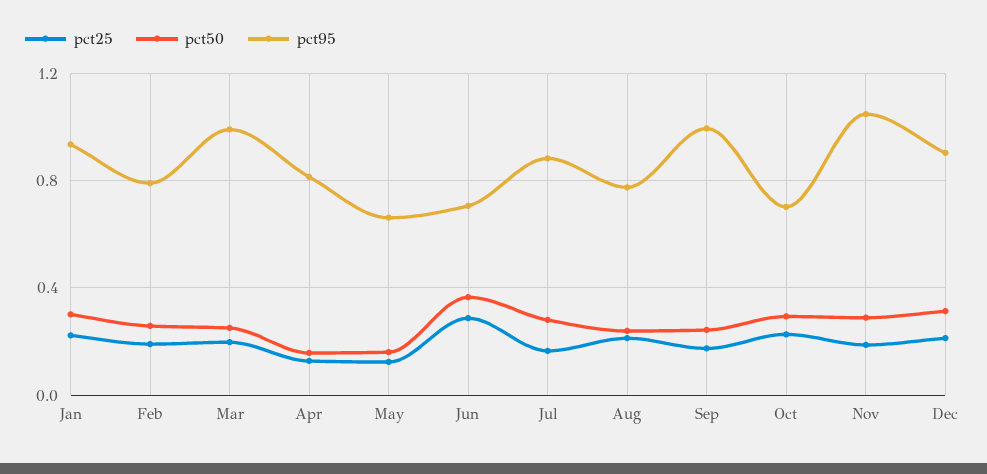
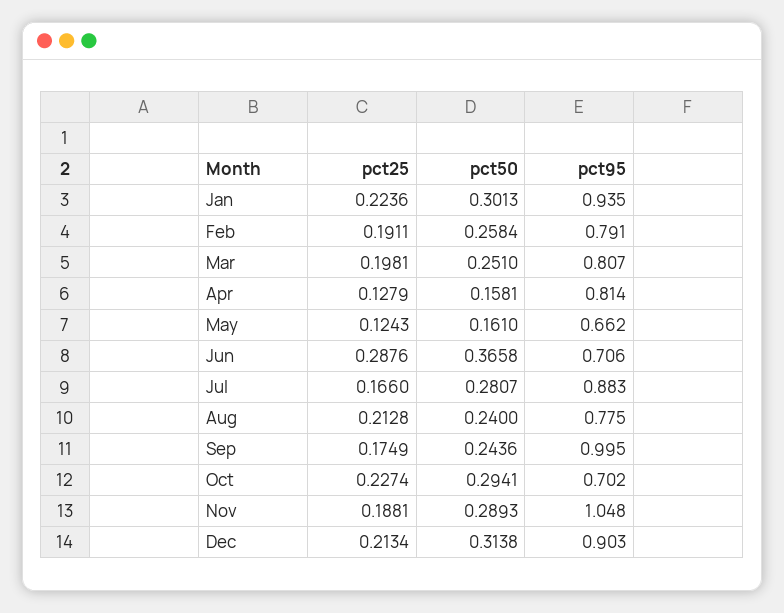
pct95, Mar: 1 -> 0.807

